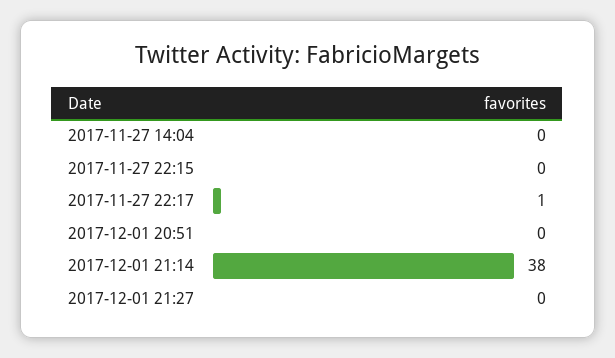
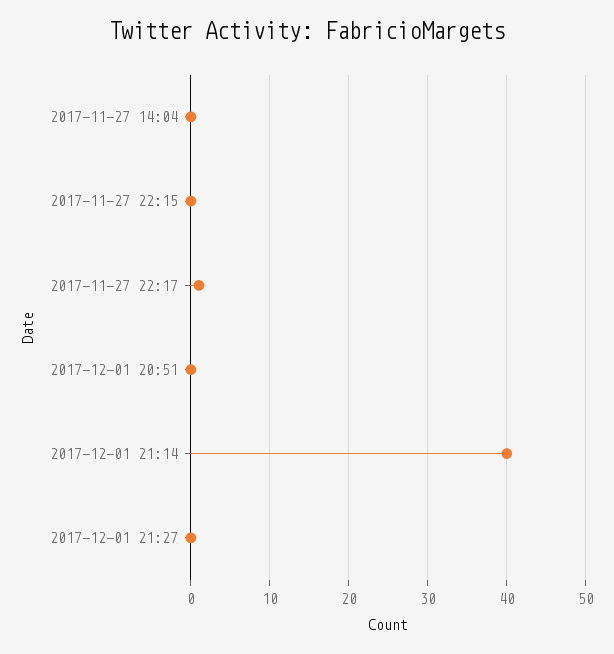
2017-12-01 21:14: 38 -> 40

